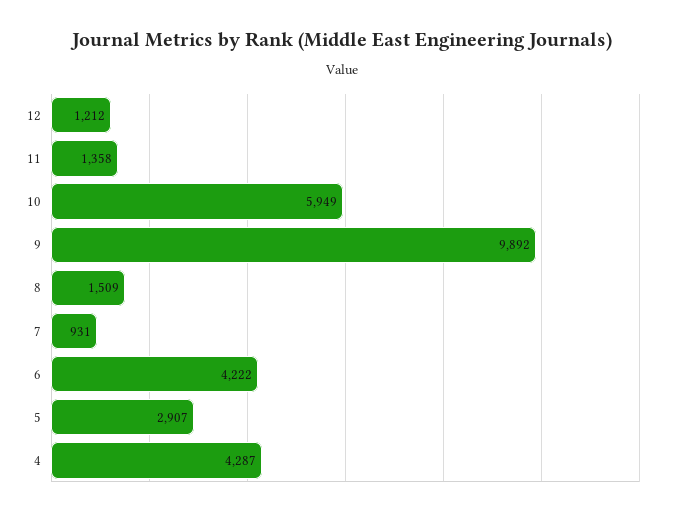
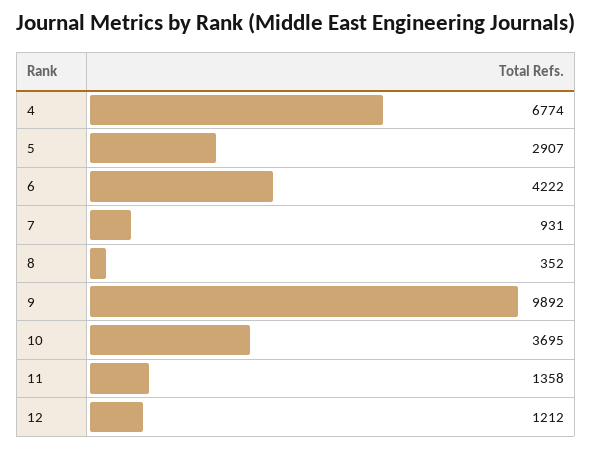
10: 5949 -> 3695
8: 1509 -> 352
4: 4287 -> 6774

